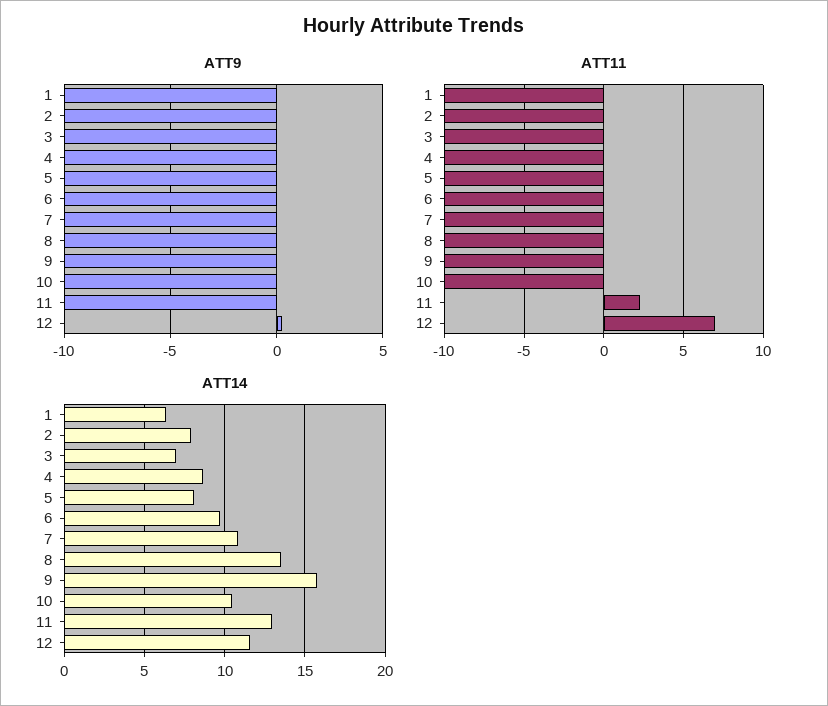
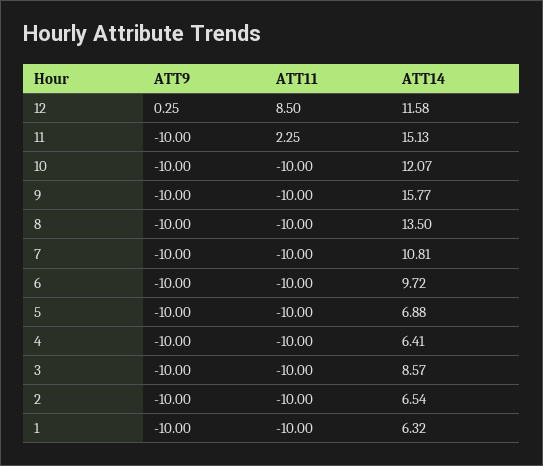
ATT11, 12: 7 -> 8.5
ATT14, 2: 8 -> 6.54
ATT14, 3: 7 -> 8.57
ATT14, 4: 8.5 -> 6.41
ATT14, 5: 8 -> 6.88
ATT14, 10: 10.5 -> 12.07
ATT14, 11: 13 -> 15.13

